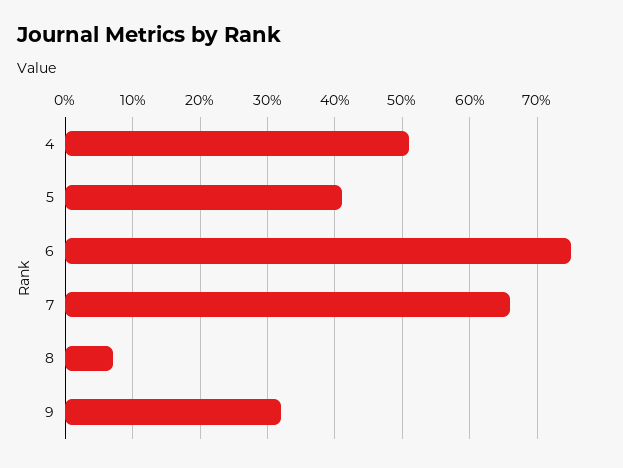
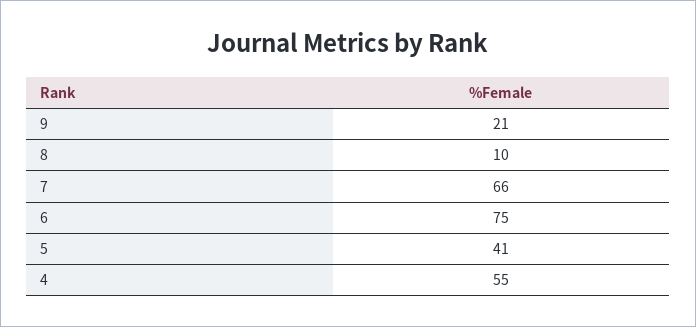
4: 51 -> 55
8: 7 -> 10
9: 32 -> 21

